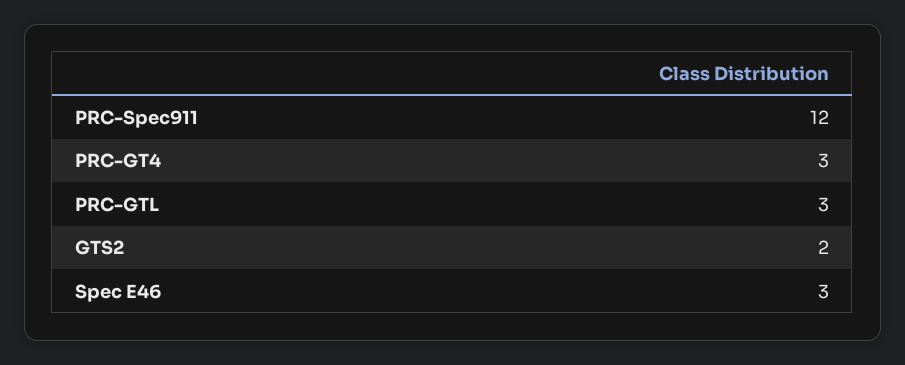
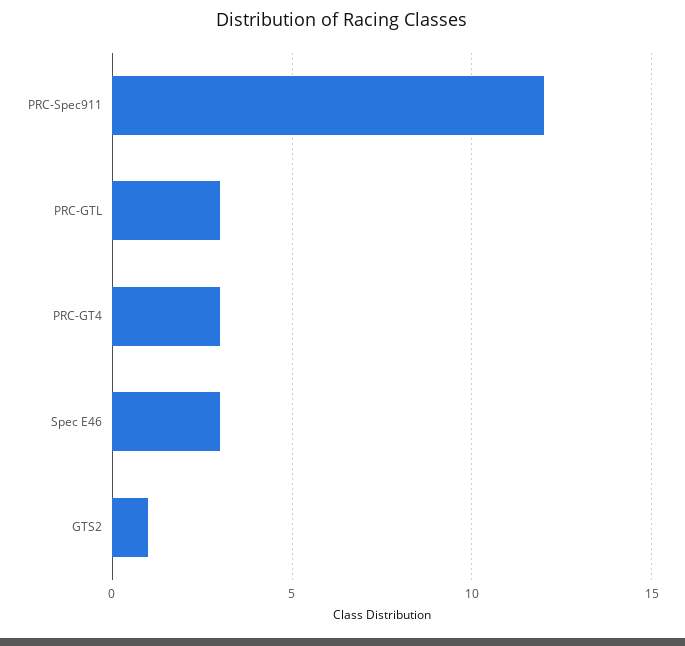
GTS2: 2 -> 1

